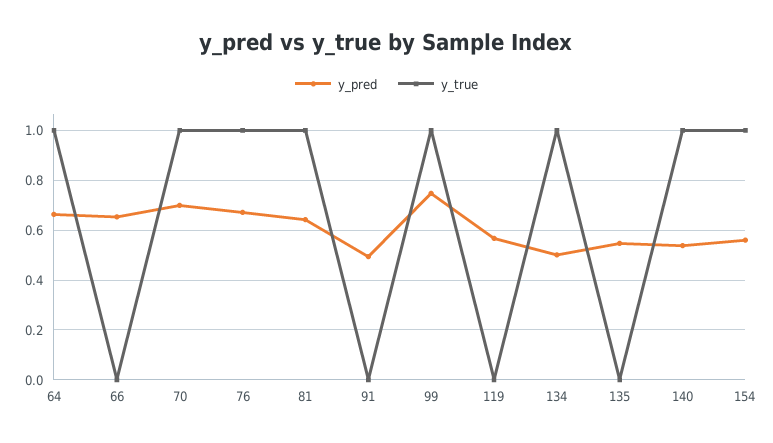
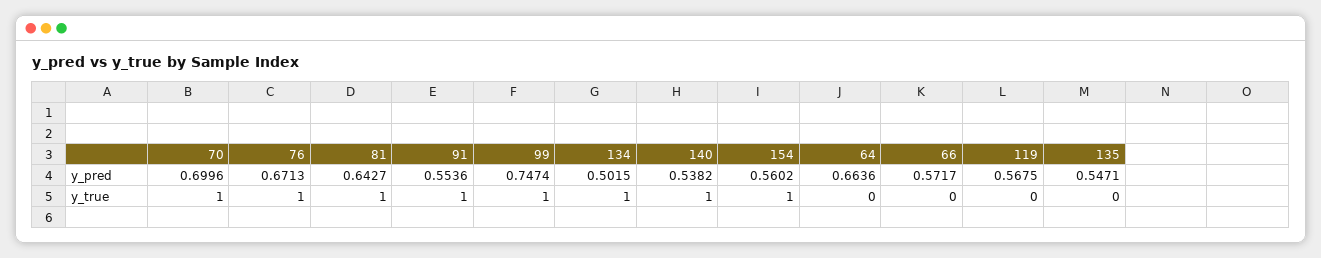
y_true, 64: 1 -> 0
y_pred, 66: 0.65 -> 0.5717
y_pred, 91: 0.5 -> 0.5536
y_true, 91: 0 -> 1

